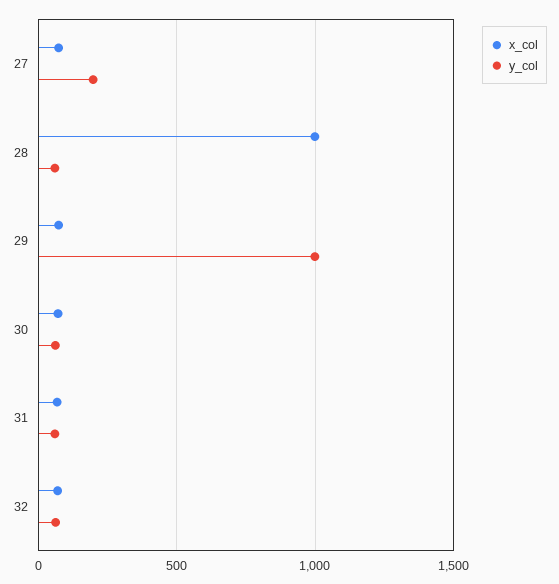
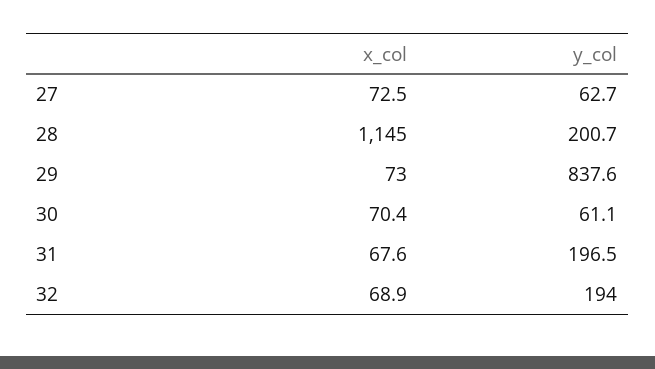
y_col, 27: 200 -> 62.7
x_col, 28: 1000 -> 1145
y_col, 28: 50 -> 200.7
y_col, 29: 1000 -> 837.6
y_col, 31: 50 -> 196.5
y_col, 32: 50 -> 194

